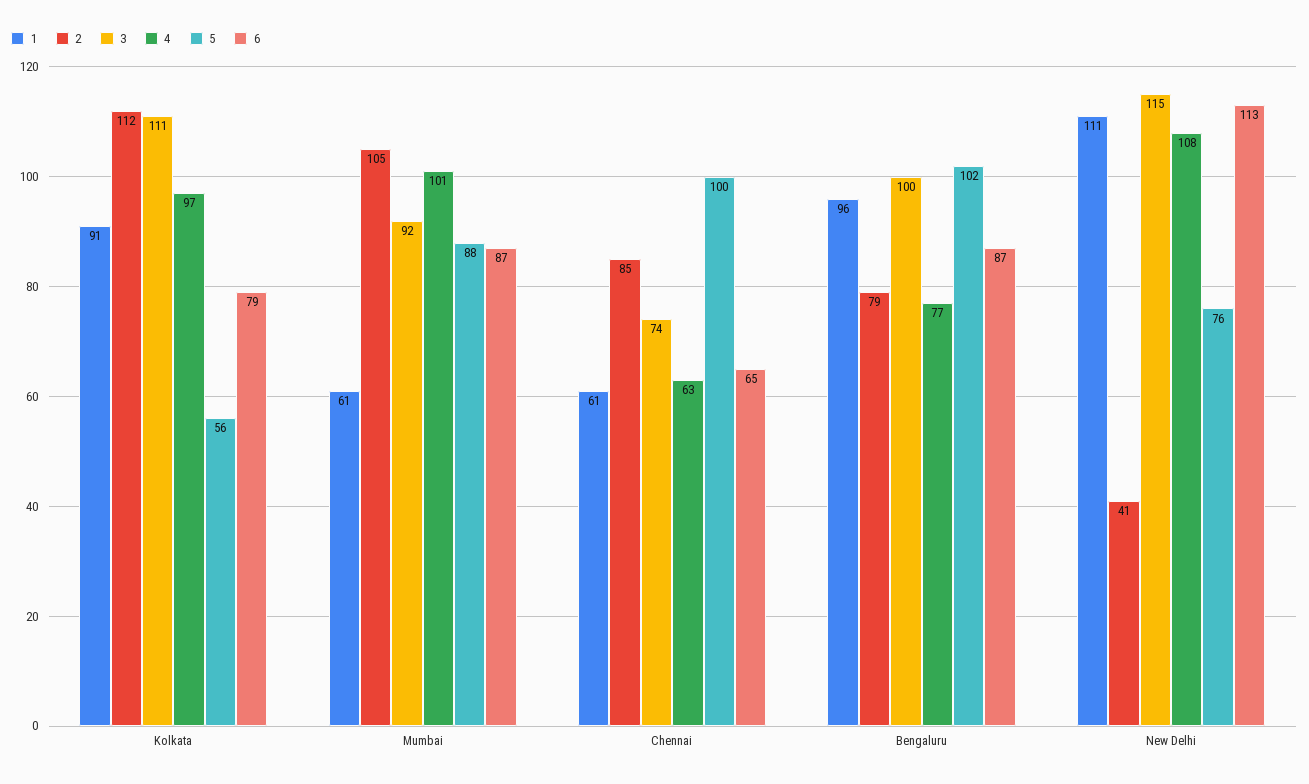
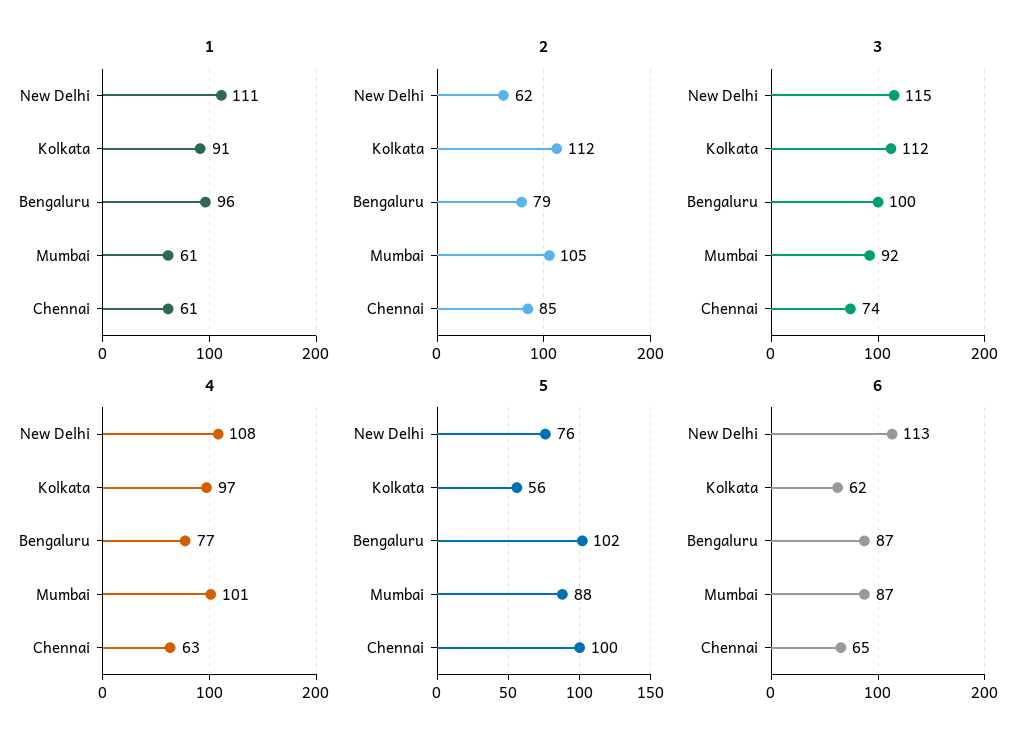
3, Kolkata: 111 -> 112
6, Kolkata: 79 -> 62
2, New Delhi: 41 -> 62

